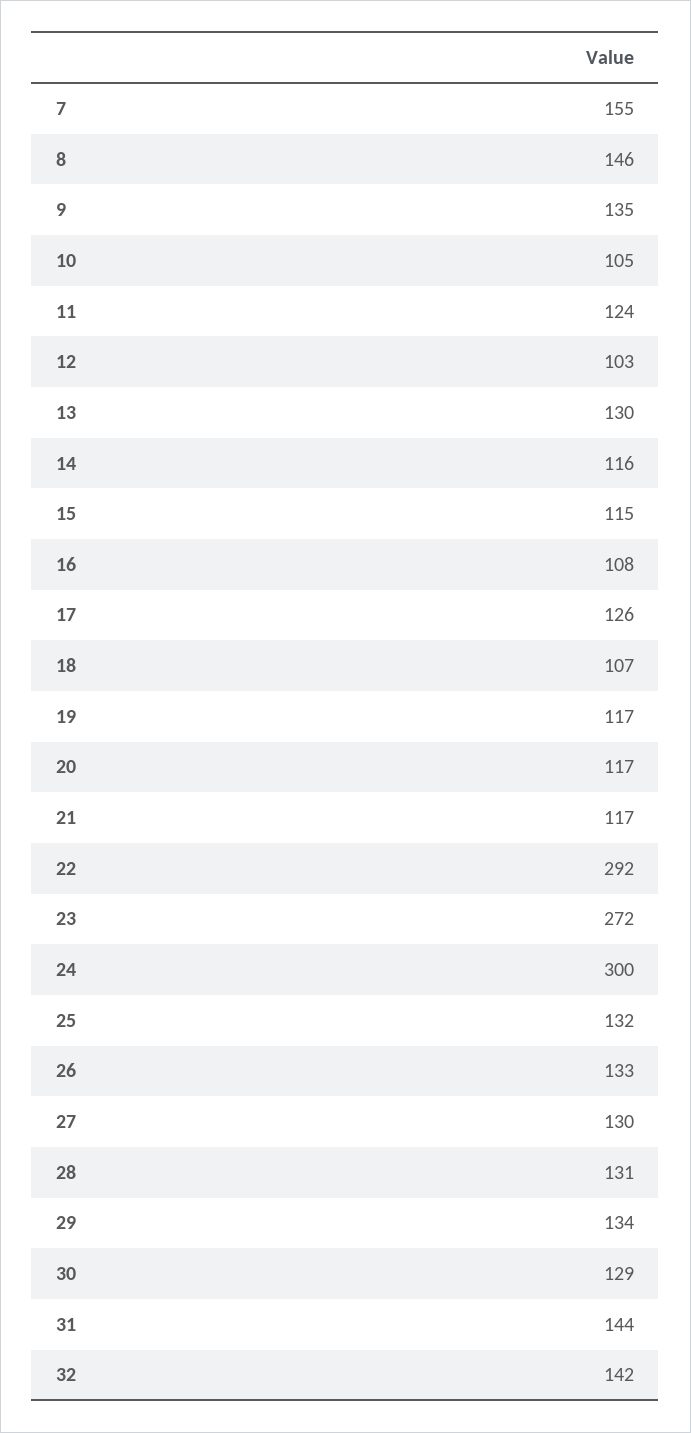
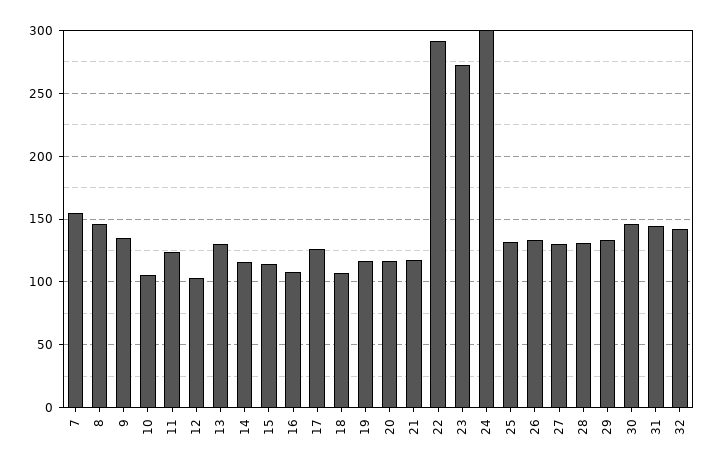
30: 129 -> 145

